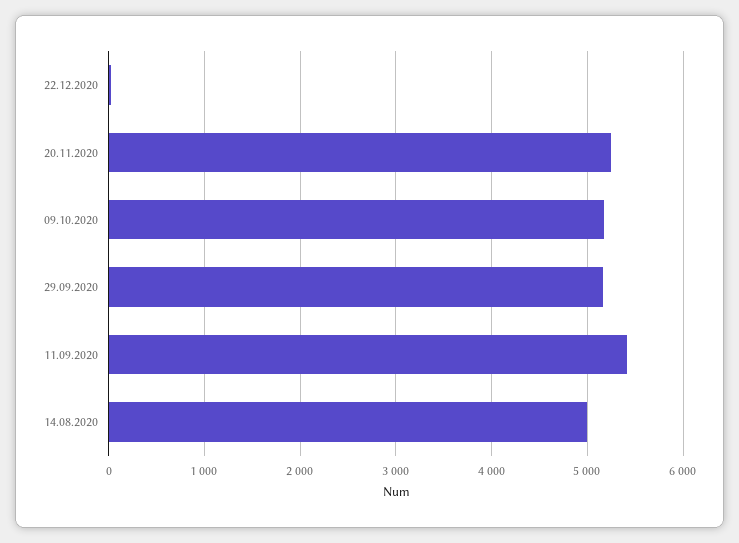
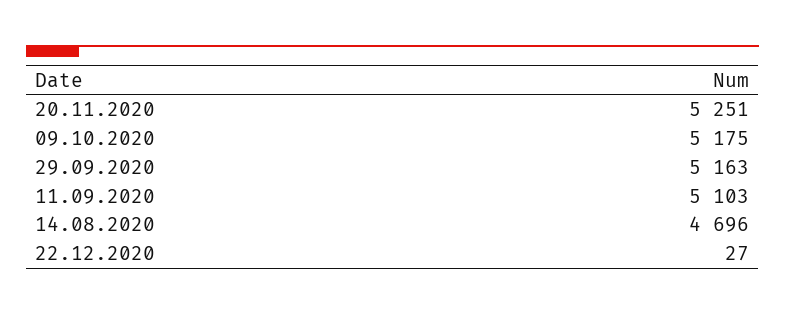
11.09.2020: 5400 -> 5103
14.08.2020: 5000 -> 4696

